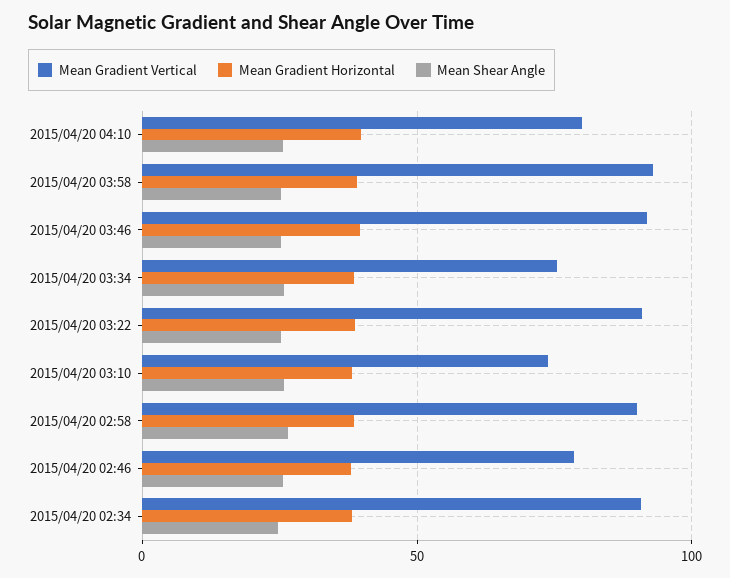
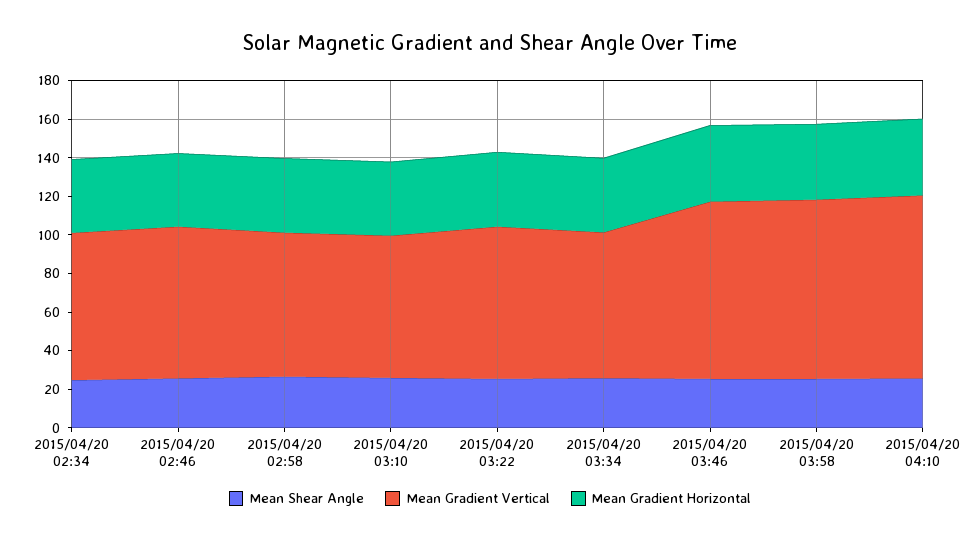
Mean Gradient Vertical, 2015/04/20 04:10: 80 -> 95
Mean Gradient Vertical, 2015/04/20 03:22: 90 -> 80
Mean Gradient Vertical, 2015/04/20 02:58: 90 -> 75
Mean Gradient Vertical, 2015/04/20 02:34: 90 -> 75

